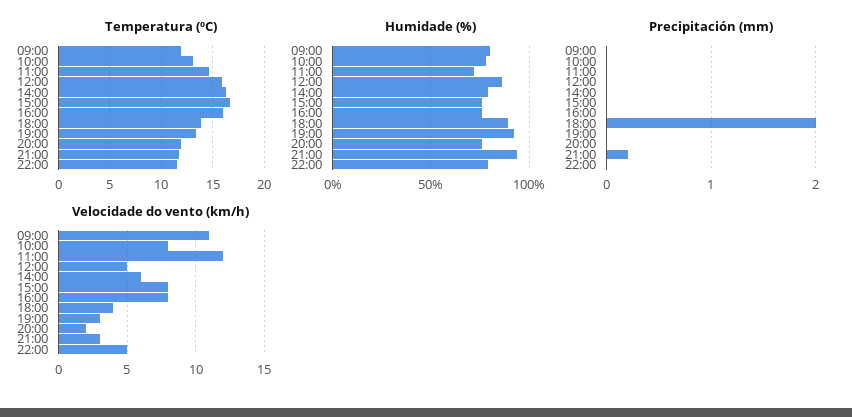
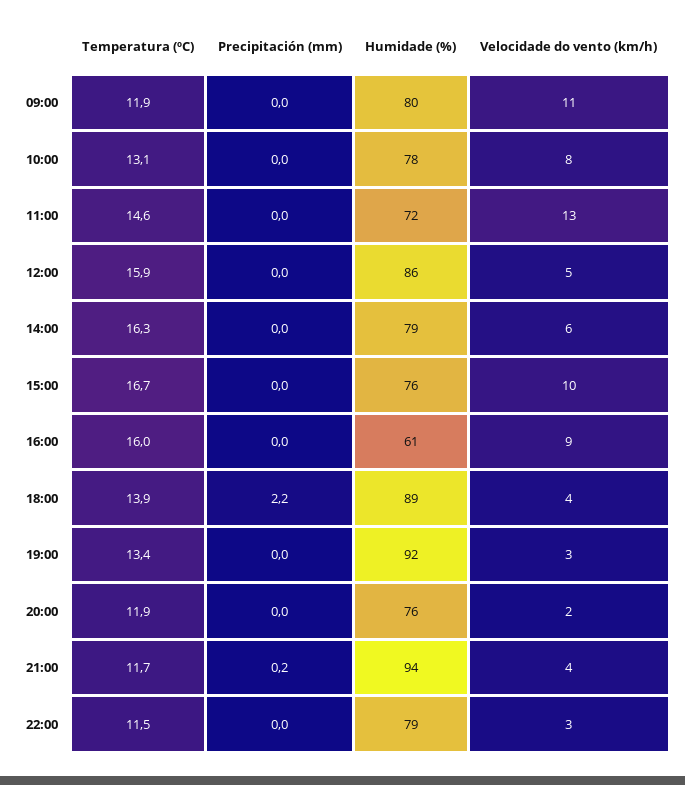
Humidade (%), 16:00: 75 -> 61
Precipitación (mm), 18:00: 2 -> 2.2
Velocidade do vento (km/h), 11:00: 12 -> 13
Velocidade do vento (km/h), 15:00: 8 -> 10
Velocidade do vento (km/h), 16:00: 8 -> 9
Velocidade do vento (km/h), 21:00: 3 -> 4
Velocidade do vento (km/h), 22:00: 5 -> 3

